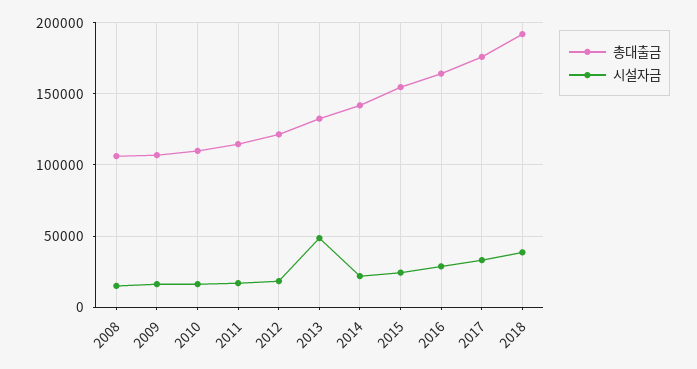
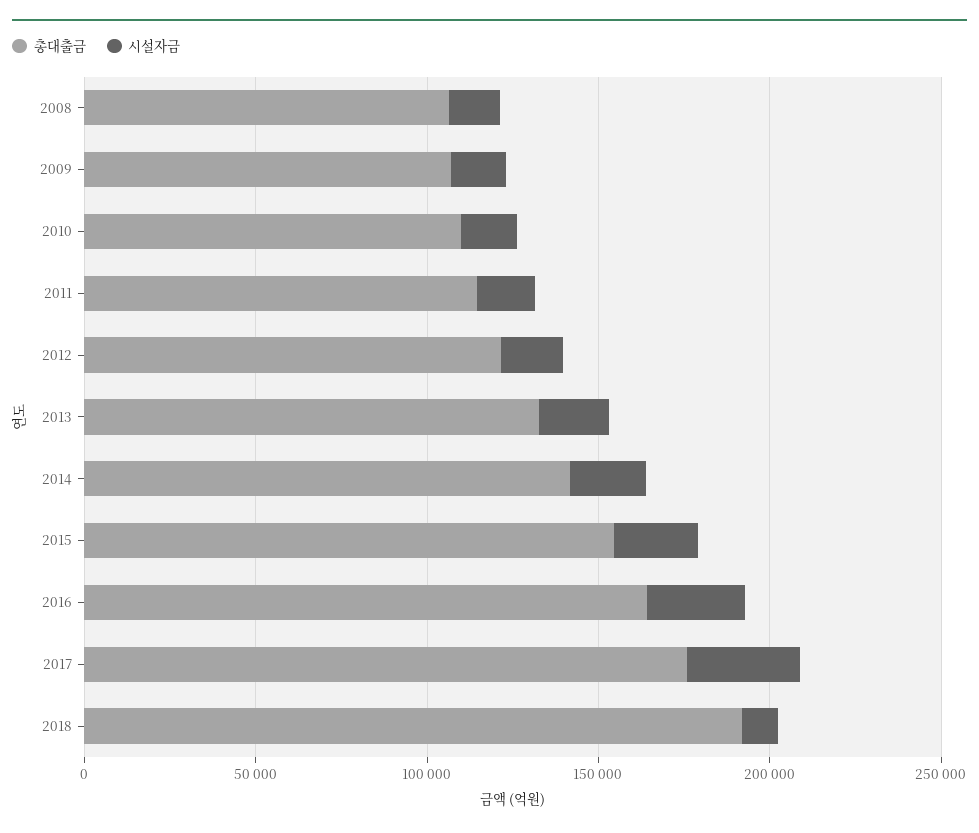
시설자금, 2013: 50000 -> 20000
시설자금, 2018: 40000 -> 10000

